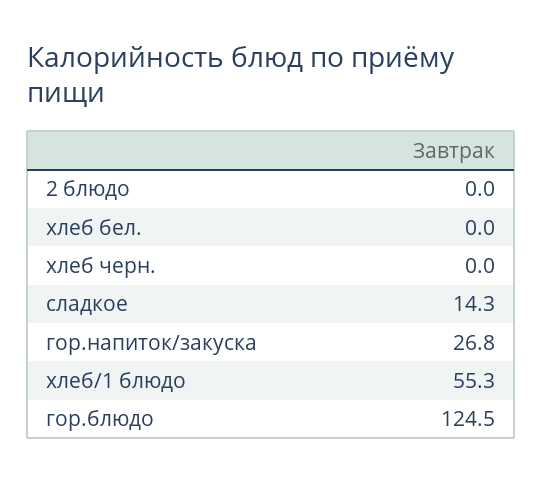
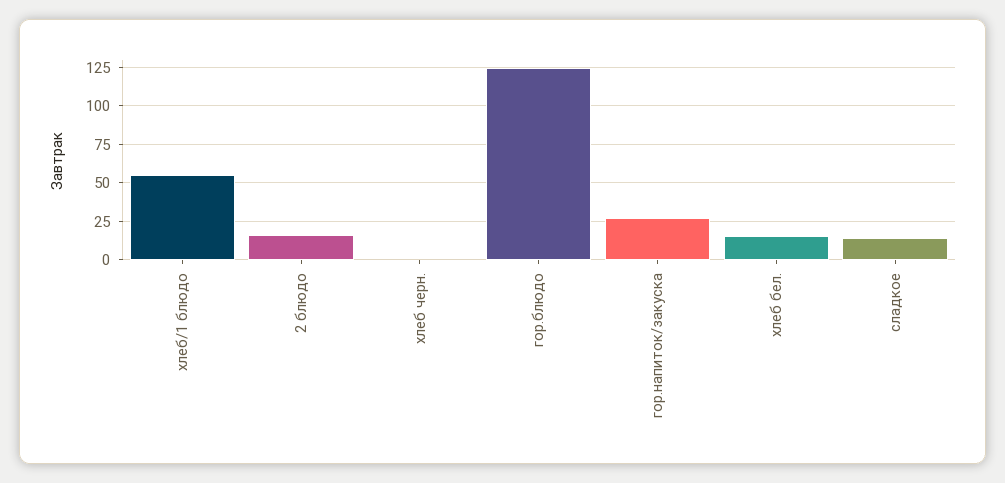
2 блюдо: 0 -> 15
хлеб бел.: 0 -> 15

